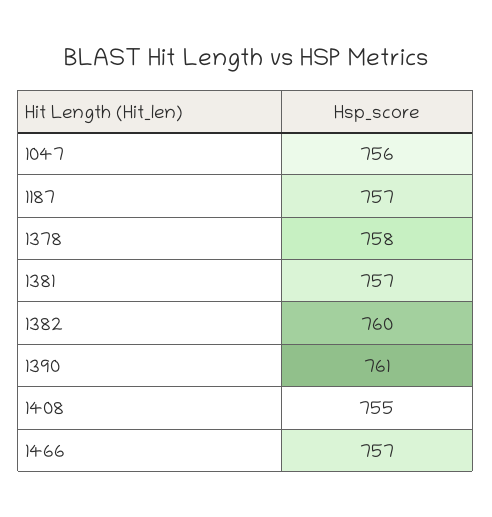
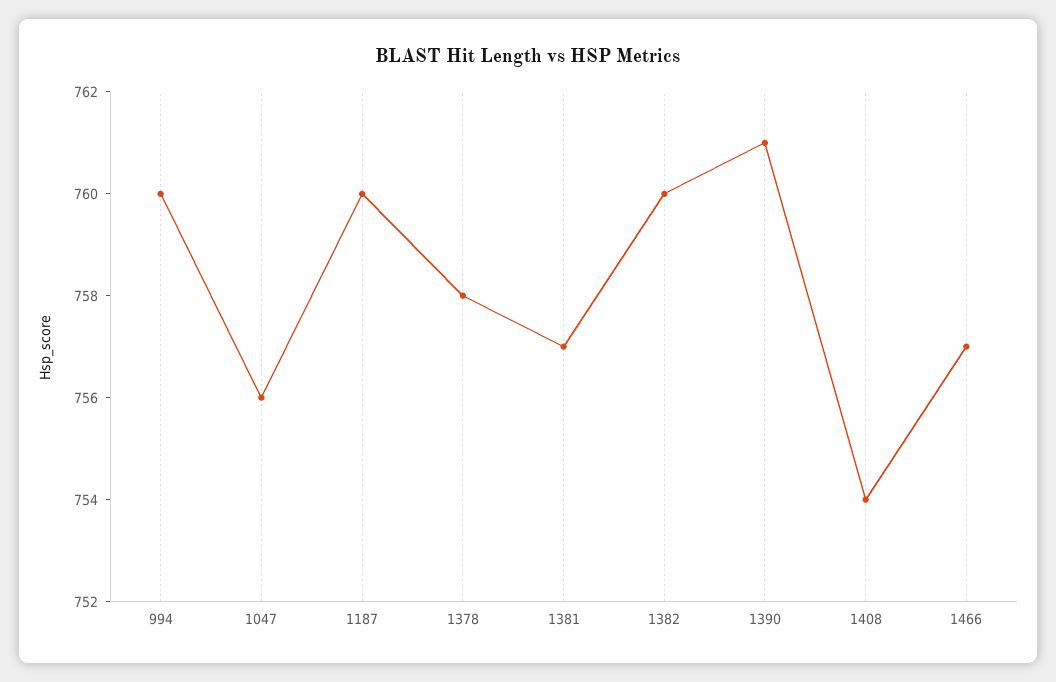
1187: 757 -> 760
1408: 755 -> 754
994: none -> 760

